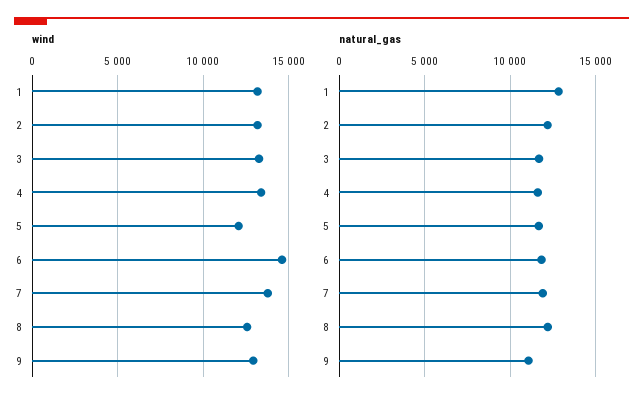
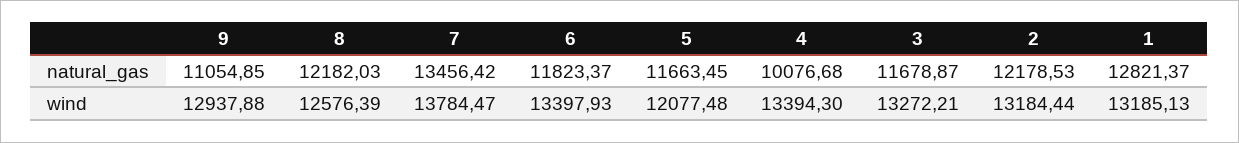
wind, 6: 14500 -> 13397.93
natural_gas, 4: 11500 -> 10076.68
natural_gas, 7: 12000 -> 13456.42

